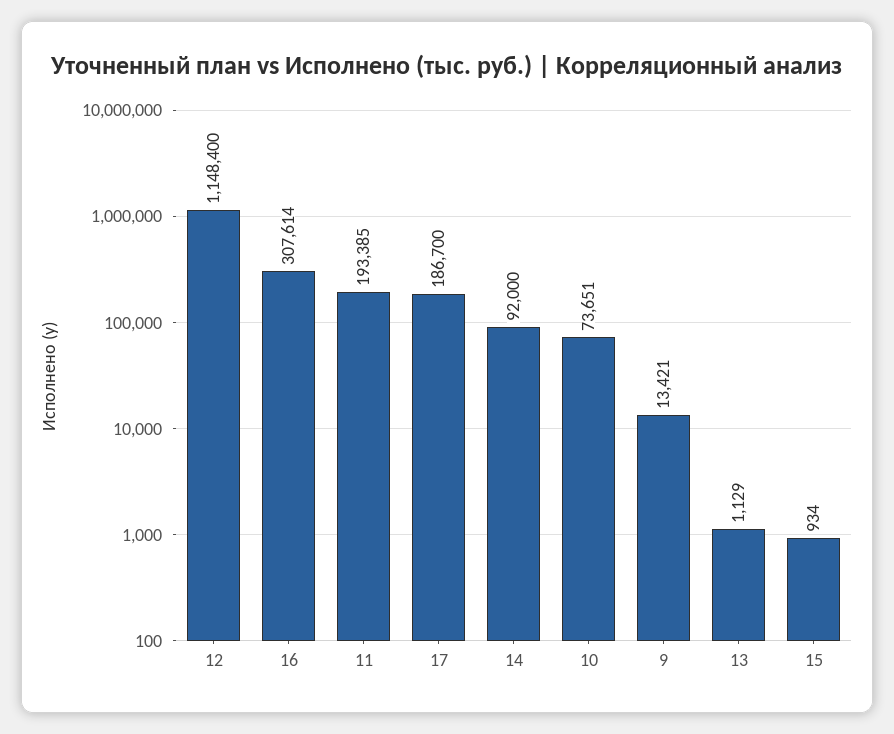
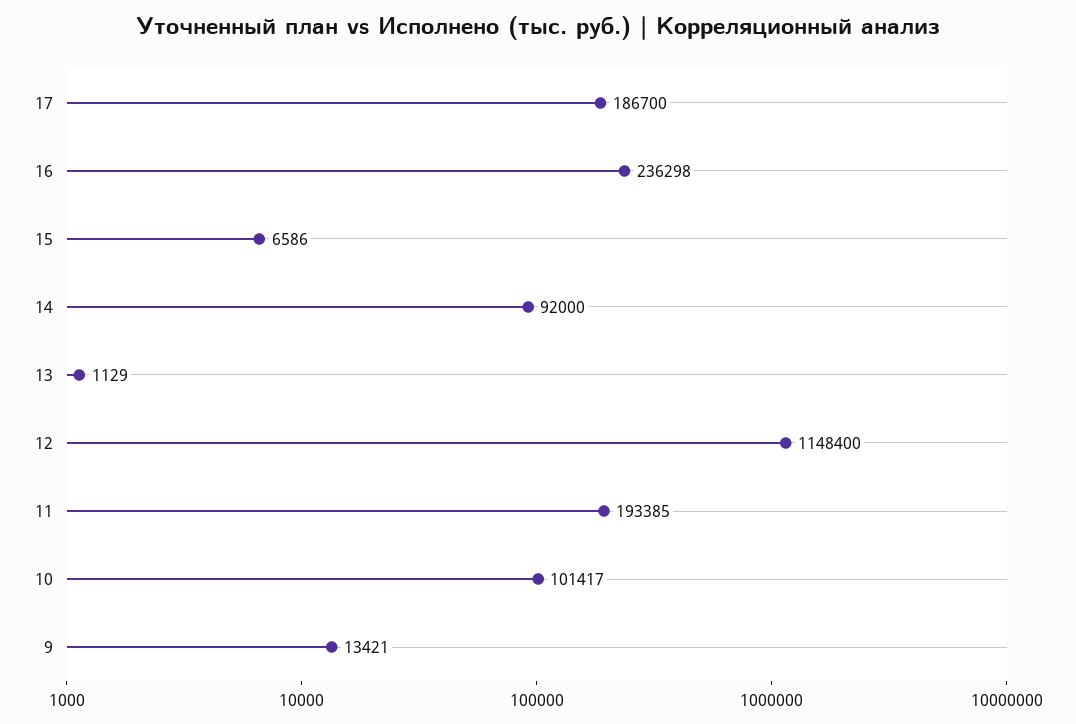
16: 307614 -> 236298
10: 73651 -> 101417
15: 934 -> 6586

